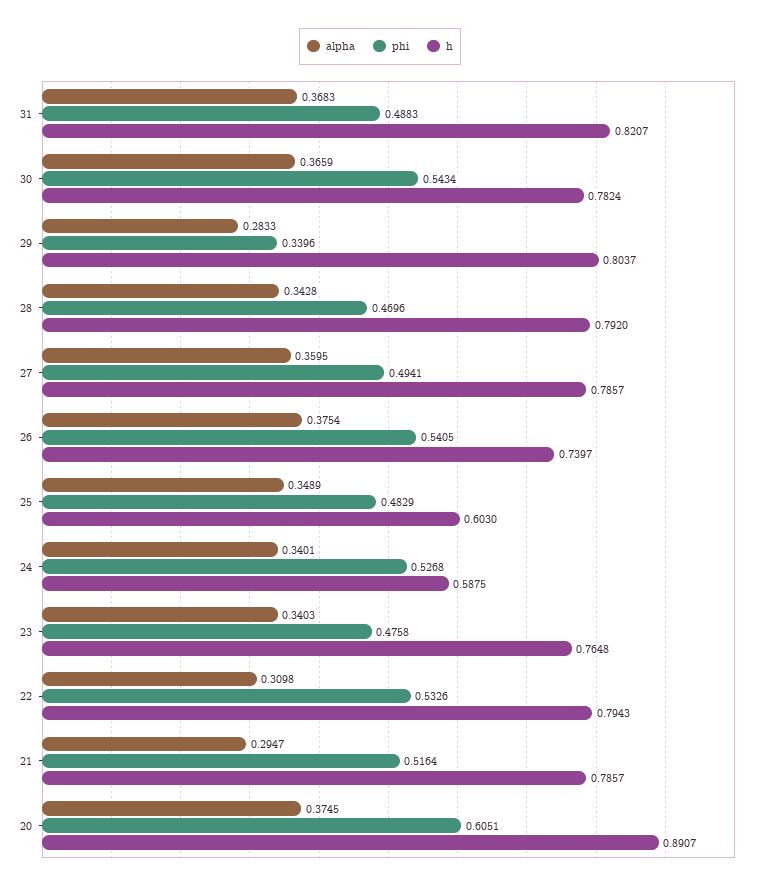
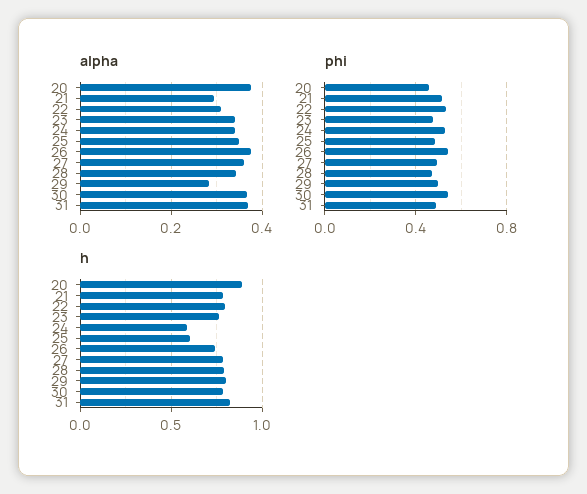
phi, 29: 0.3396 -> 0.5
phi, 20: 0.6051 -> 0.45

